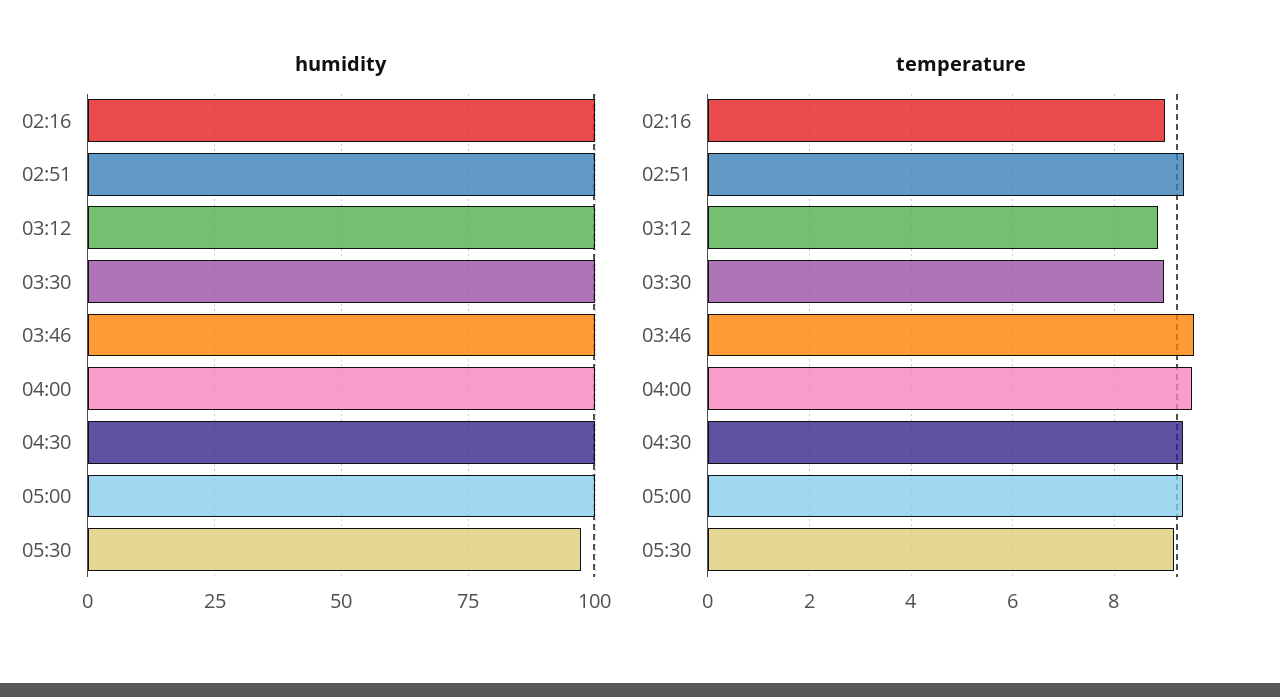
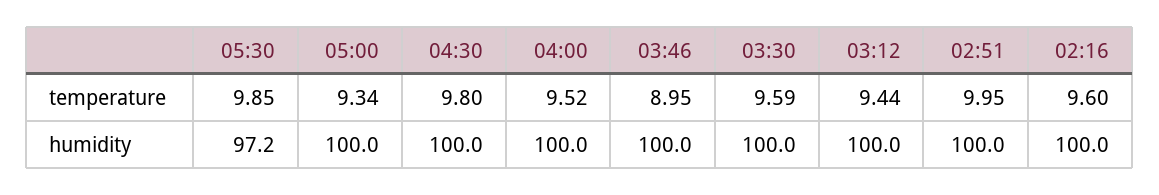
temperature, 02:16: 9 -> 9.6
temperature, 02:51: 9.4 -> 9.95
temperature, 03:12: 8.8 -> 9.44
temperature, 03:30: 9 -> 9.59
temperature, 03:46: 9.6 -> 8.95
temperature, 04:30: 9.4 -> 9.8
temperature, 05:30: 9.2 -> 9.85

